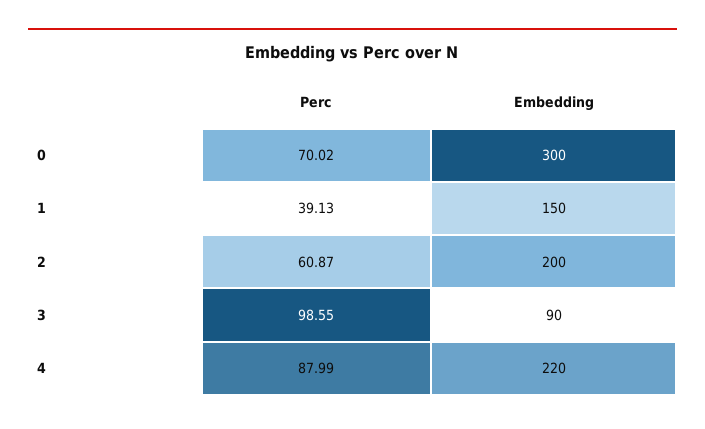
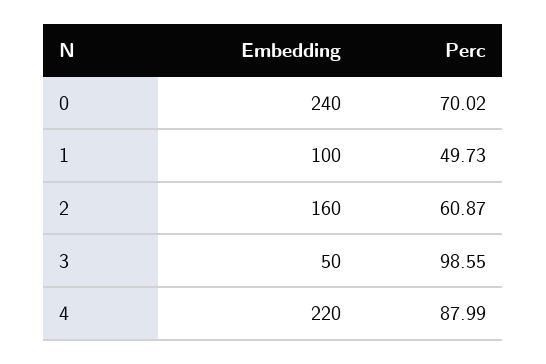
Embedding, 0: 300 -> 240
Perc, 1: 39.13 -> 49.73
Embedding, 1: 150 -> 100
Embedding, 2: 200 -> 160
Embedding, 3: 90 -> 50

